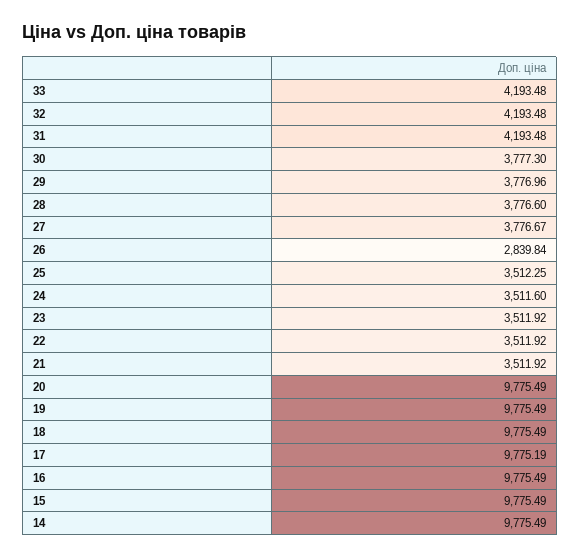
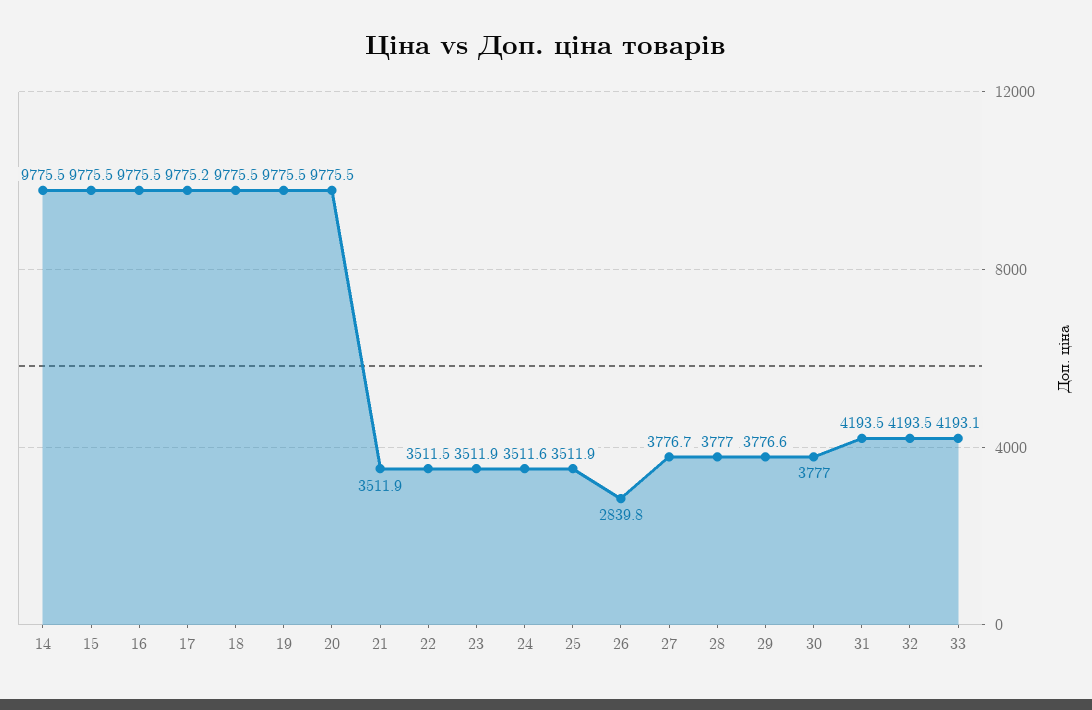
33: 4193.48 -> 4193.1
30: 3777.3 -> 3777
29: 3776.96 -> 3776.6
28: 3776.6 -> 3777
25: 3512.25 -> 3511.9
22: 3511.92 -> 3511.5

